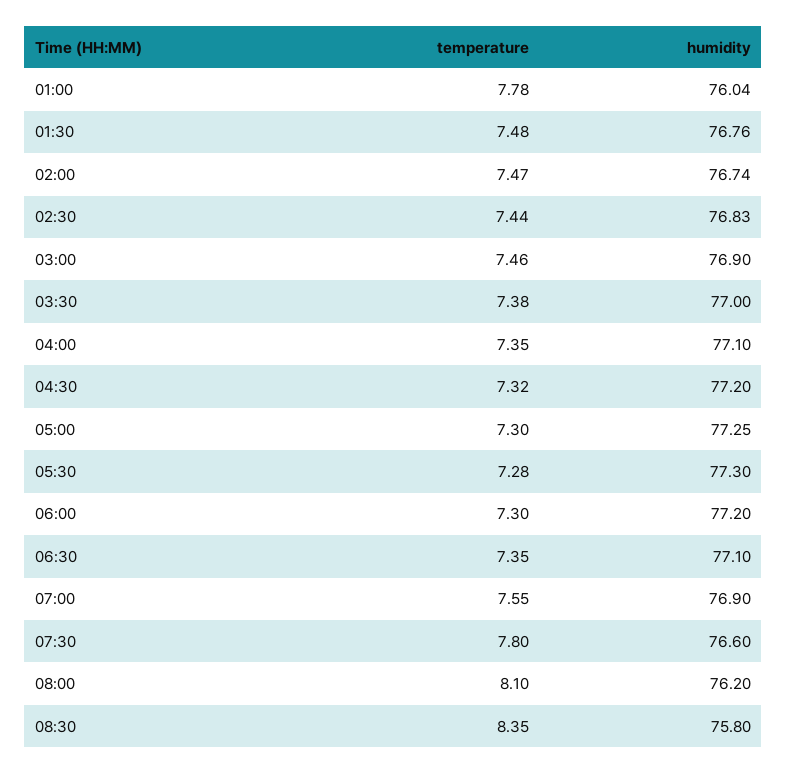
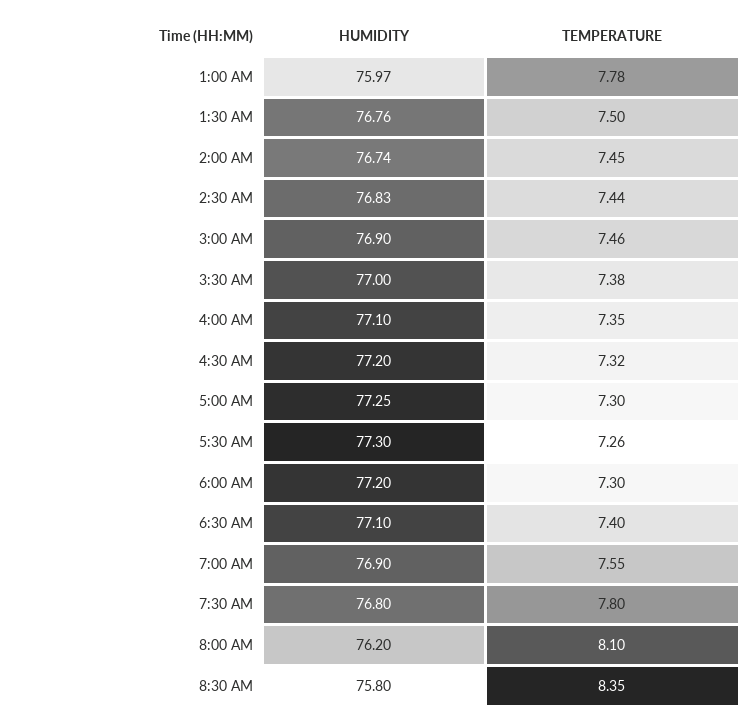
humidity, 01:00: 76.04 -> 75.97
temperature, 01:30: 7.48 -> 7.5
temperature, 02:00: 7.47 -> 7.45
temperature, 05:30: 7.28 -> 7.26
temperature, 06:30: 7.35 -> 7.4
humidity, 07:30: 76.6 -> 76.8

